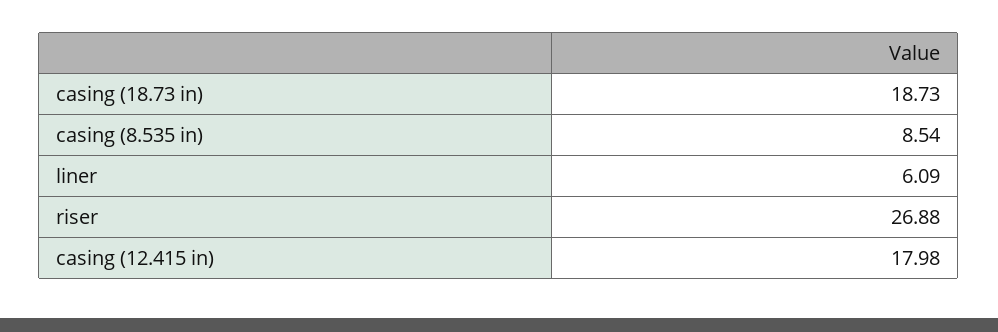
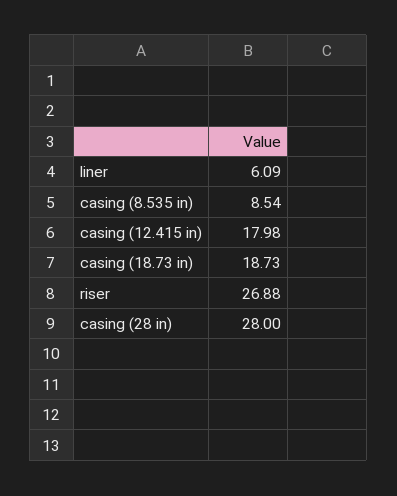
casing (28 in): none -> 28

